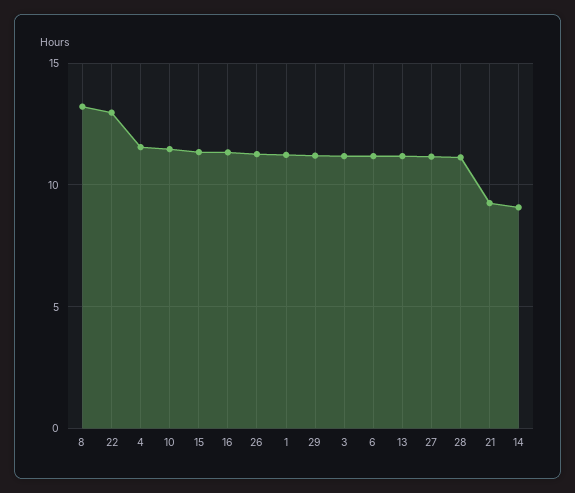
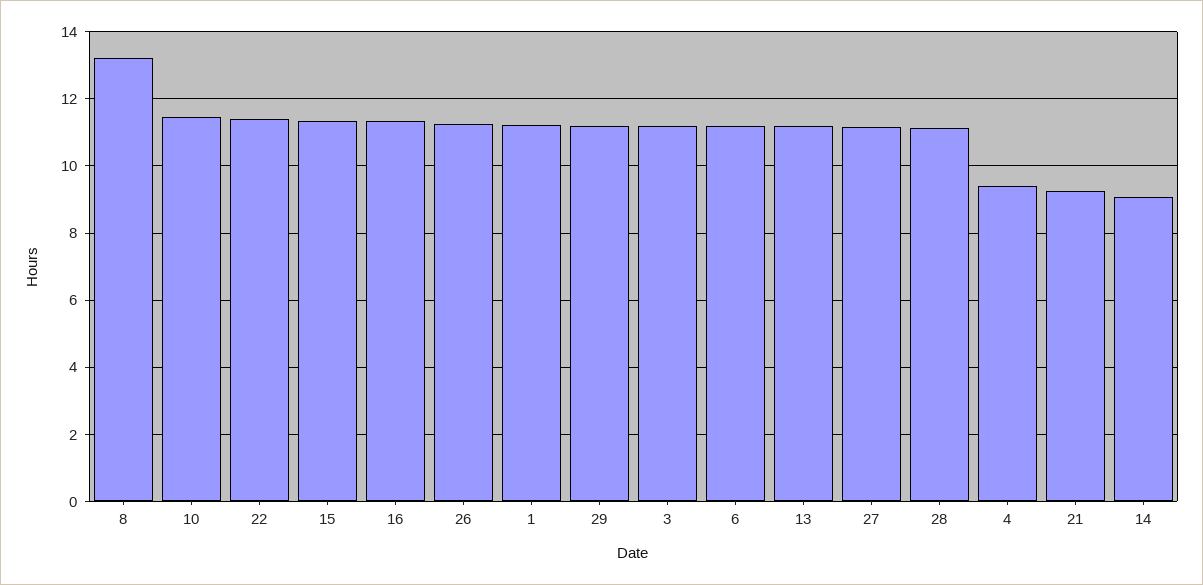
22: 13 -> 11.4
4: 11.5 -> 9.4

